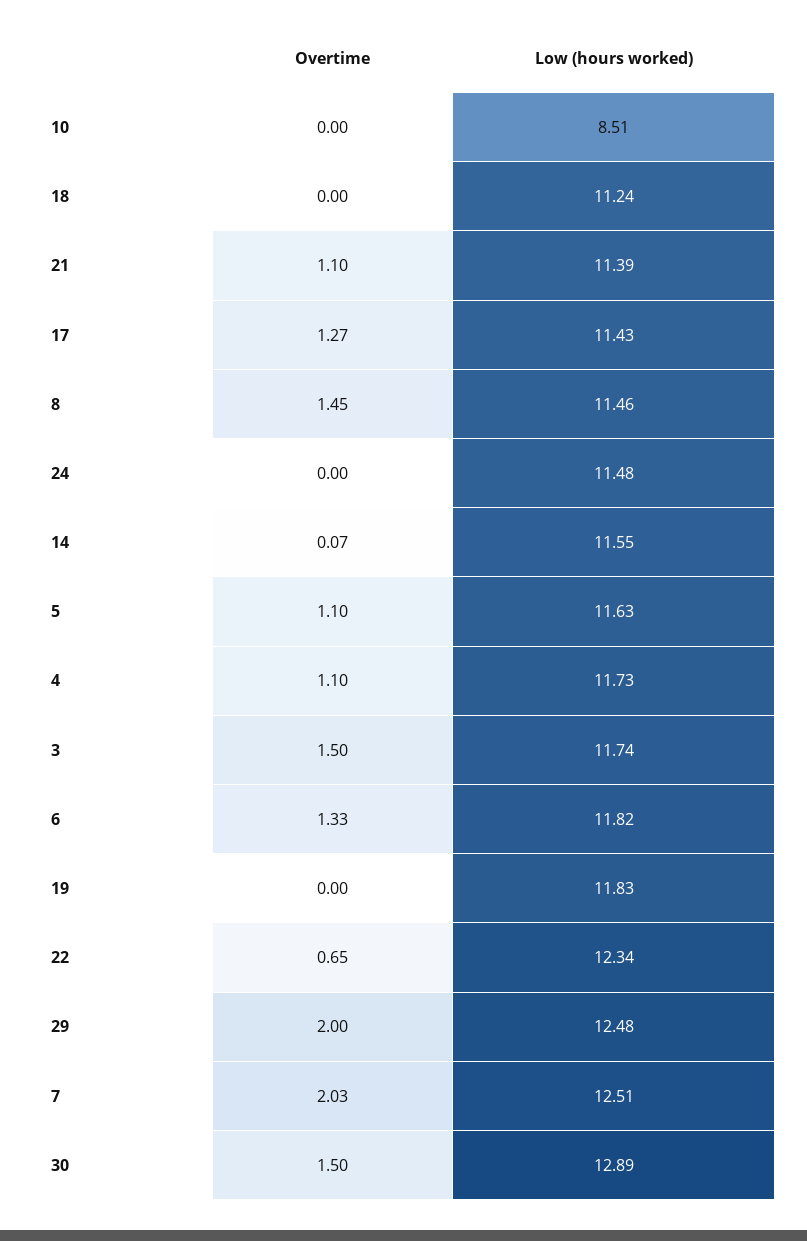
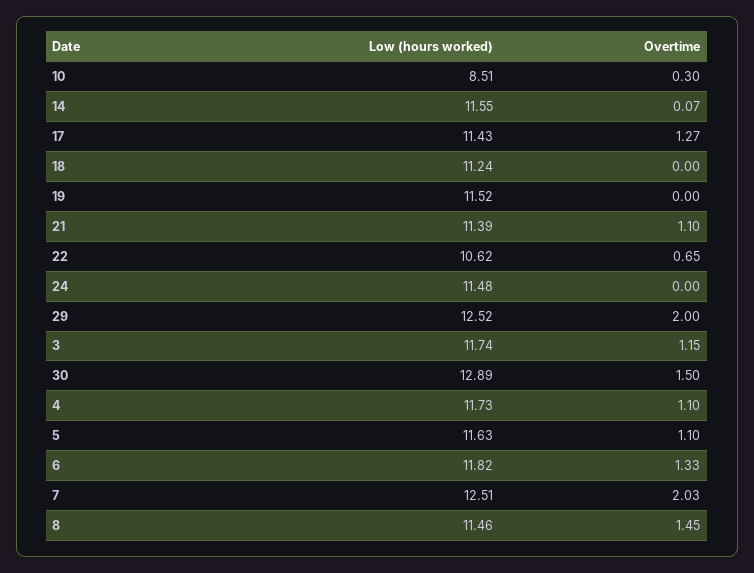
Overtime, 10: 0 -> 0.3
Overtime, 3: 1.5 -> 1.15
Low (hours worked), 19: 11.83 -> 11.52
Low (hours worked), 22: 12.34 -> 10.62
Low (hours worked), 29: 12.48 -> 12.52

